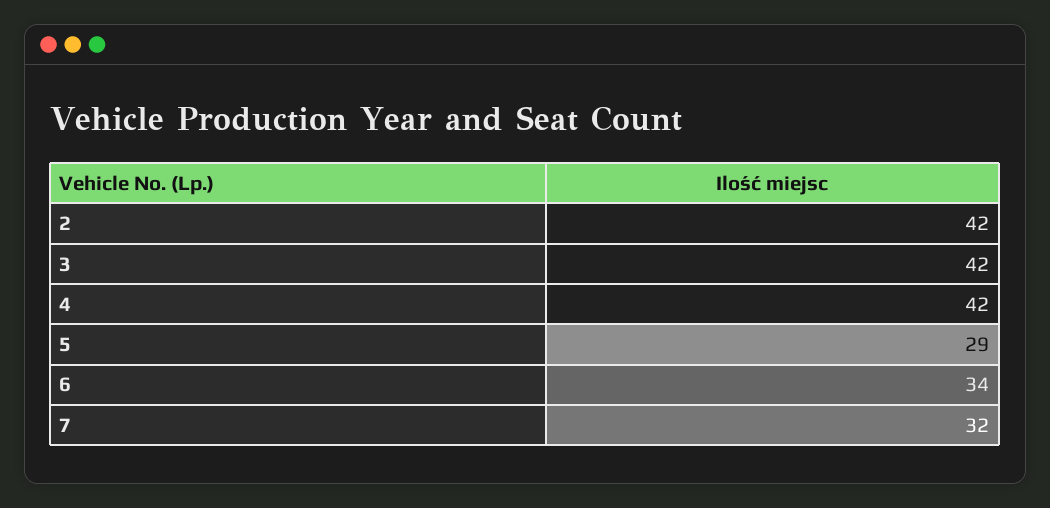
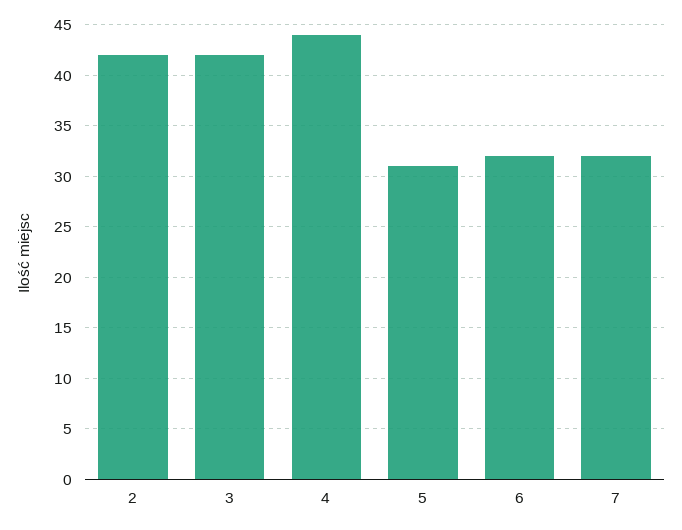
4: 42 -> 44
5: 29 -> 31
6: 34 -> 32

